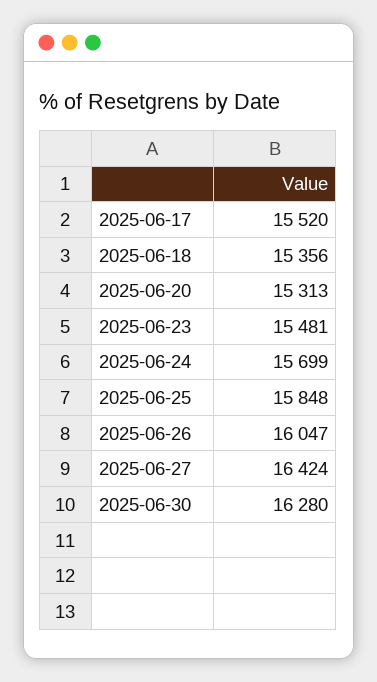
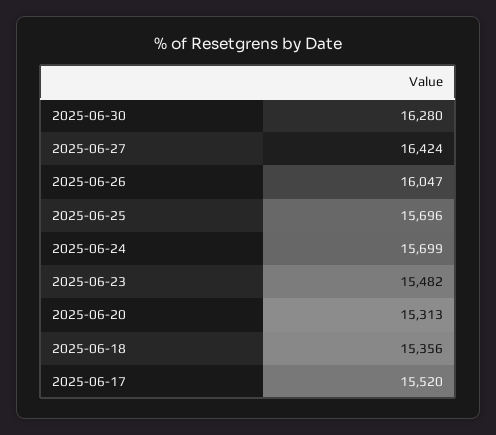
2025-06-23: 15481 -> 15482
2025-06-25: 15848 -> 15696

